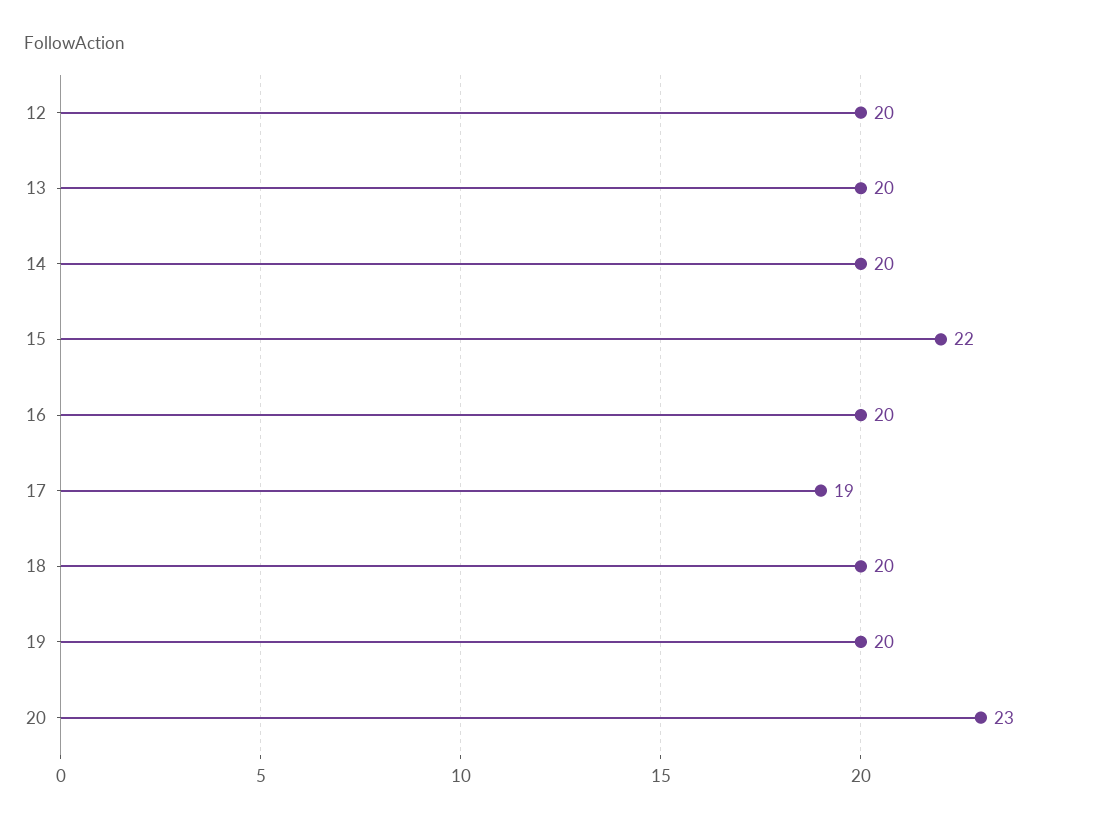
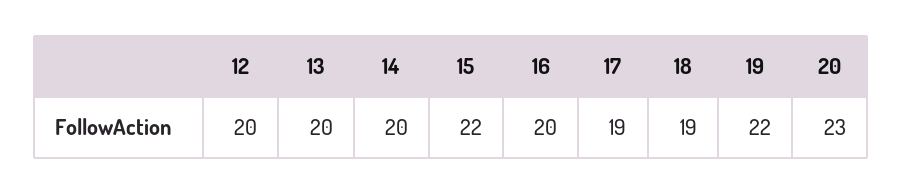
18: 20 -> 19
19: 20 -> 22

